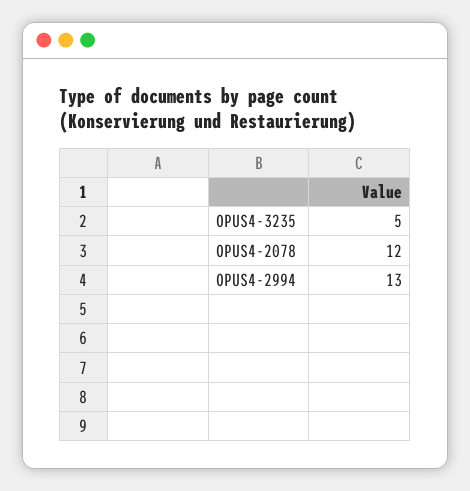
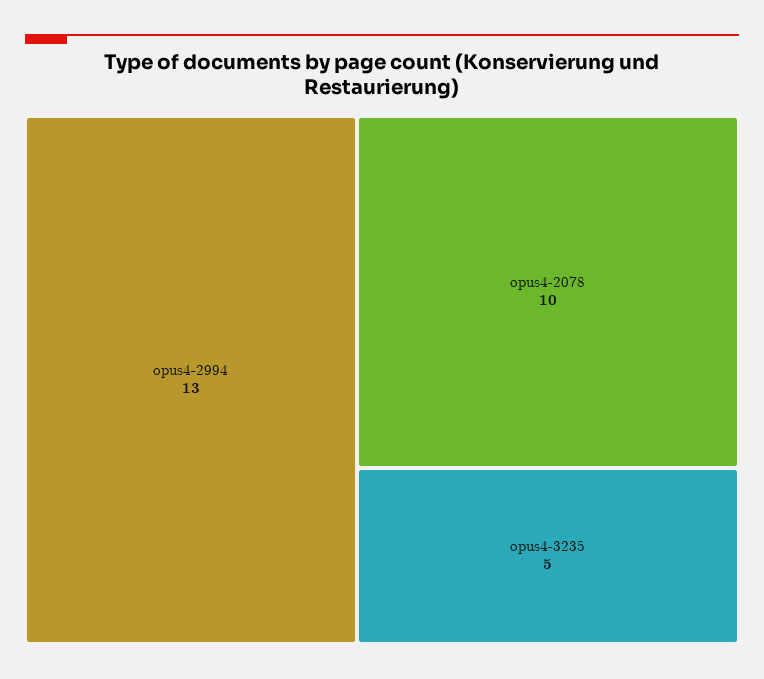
OPUS4-2078: 12 -> 10

